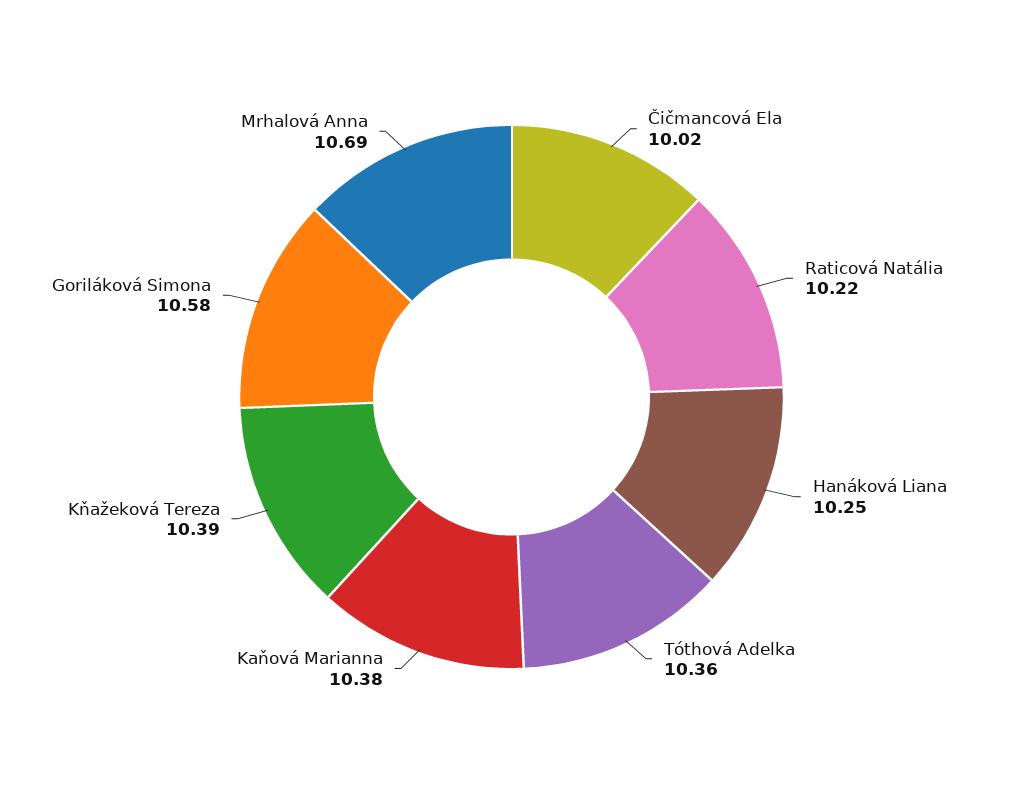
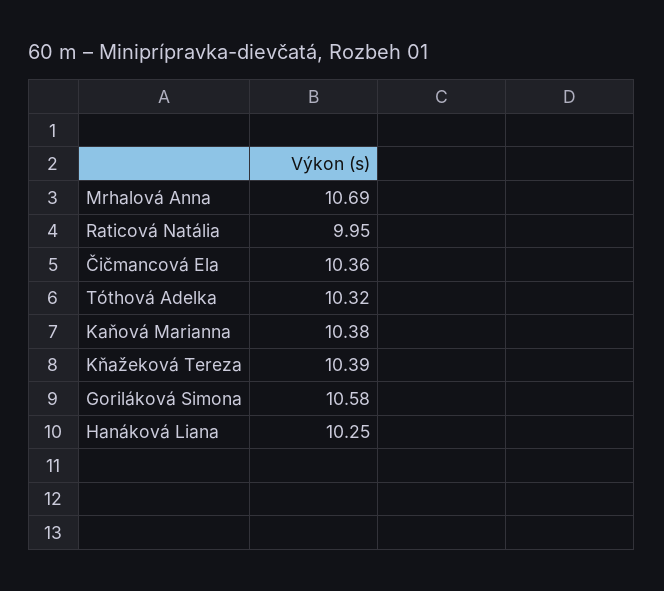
Čičmancová Ela: 10.02 -> 10.36
Raticová Natália: 10.22 -> 9.95
Tóthová Adelka: 10.36 -> 10.32

